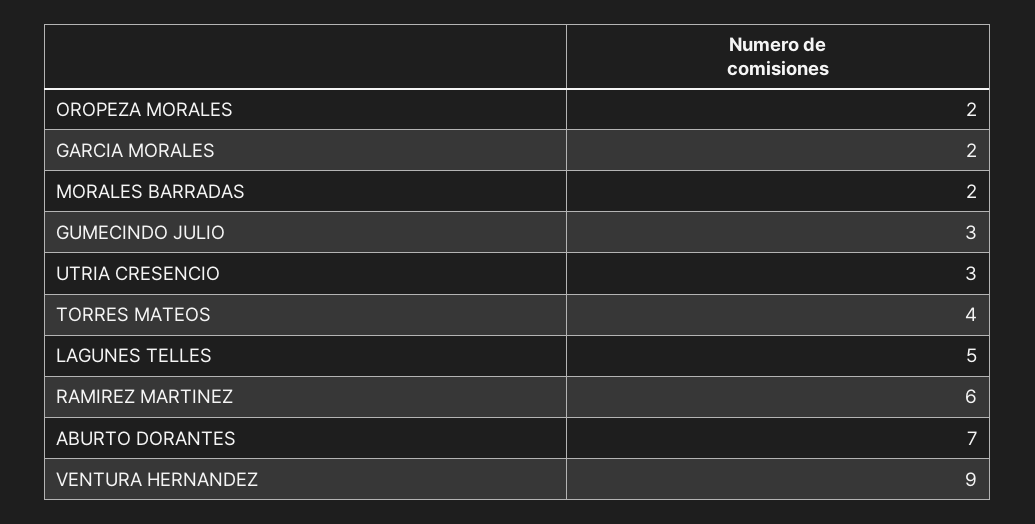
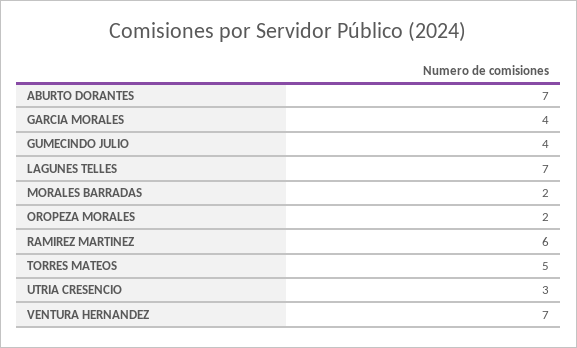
GARCIA MORALES: 2 -> 4
GUMECINDO JULIO: 3 -> 4
TORRES MATEOS: 4 -> 5
LAGUNES TELLES: 5 -> 7
VENTURA HERNANDEZ: 9 -> 7

